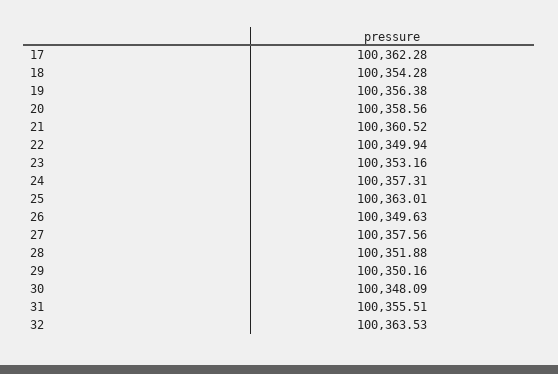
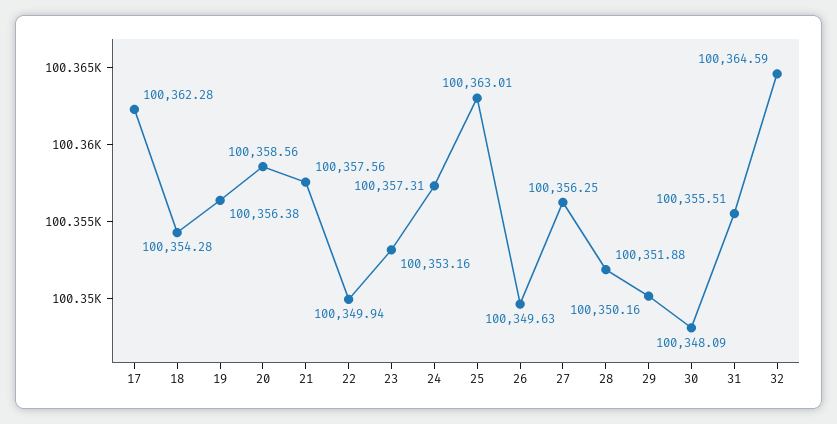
21: 100360.52 -> 100357.56
27: 100357.56 -> 100356.25
32: 100363.53 -> 100364.59

